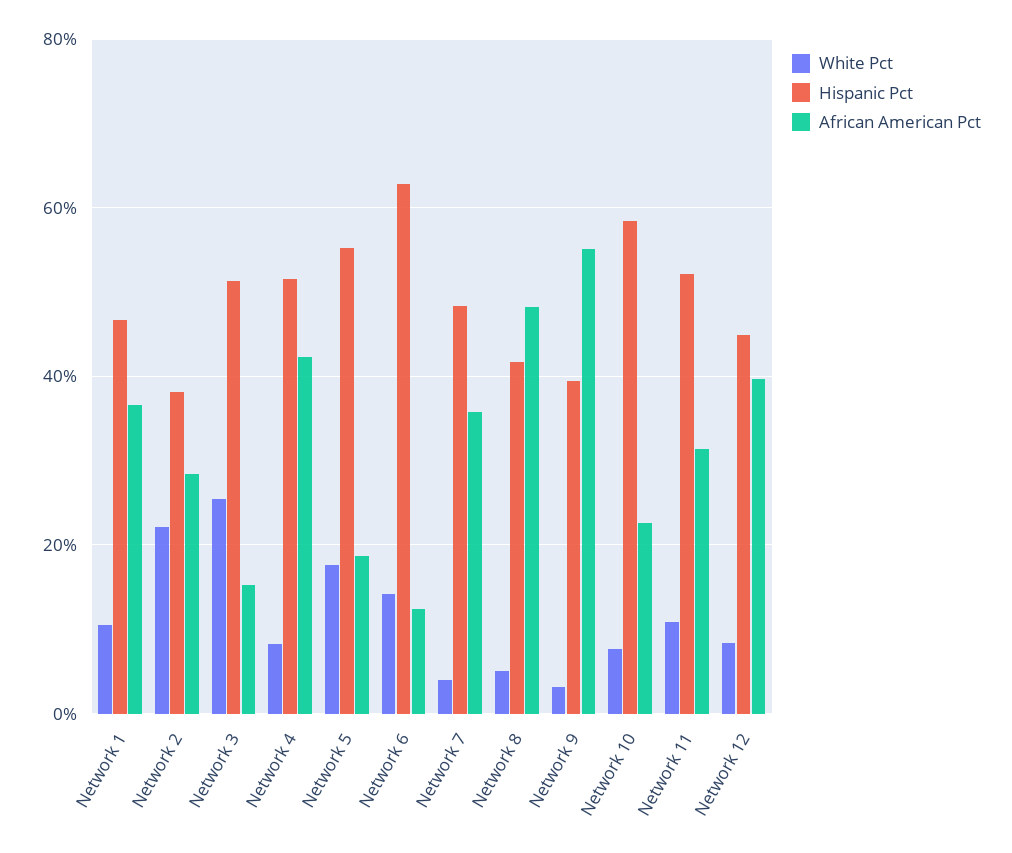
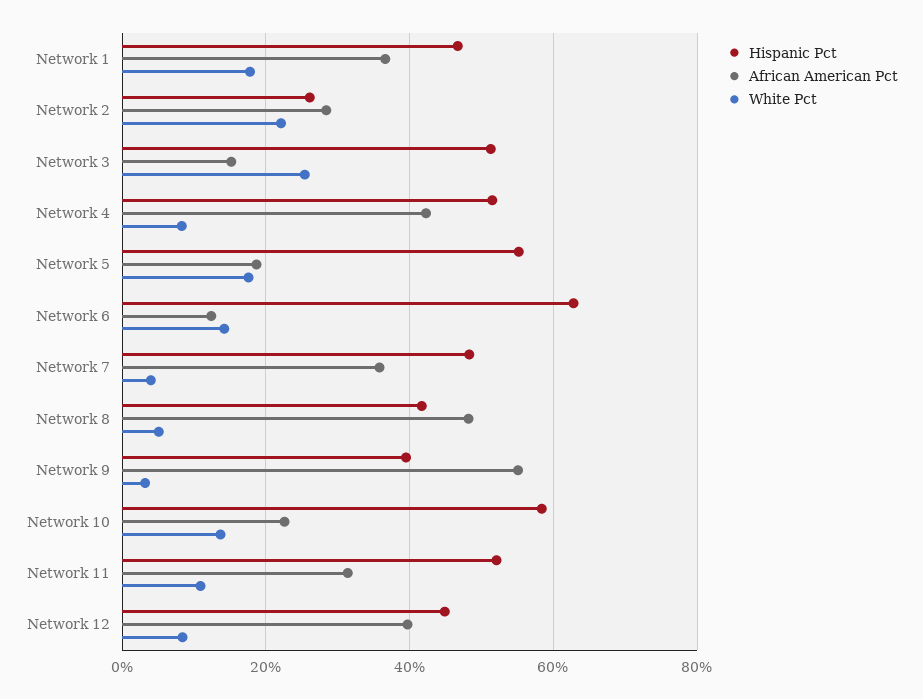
White Pct, Network 1: 10 -> 18
Hispanic Pct, Network 2: 38 -> 26
White Pct, Network 10: 8 -> 14

